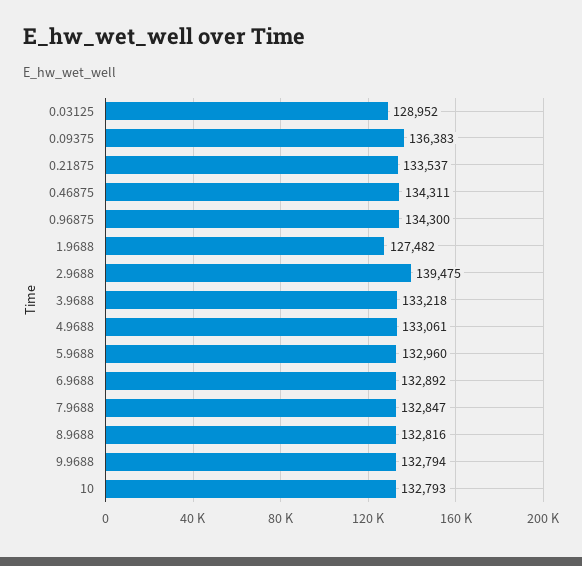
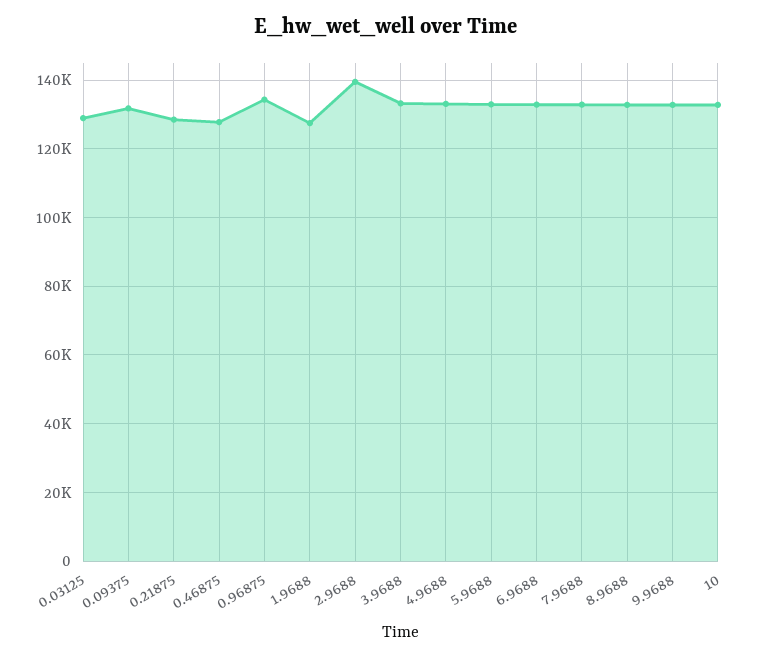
0.09375: 136383 -> 132000
0.21875: 133537 -> 128000
0.46875: 134311 -> 128000

